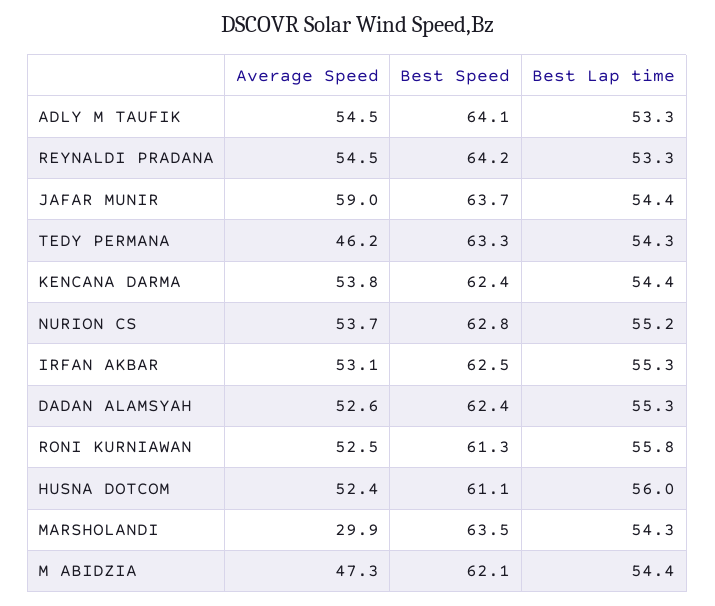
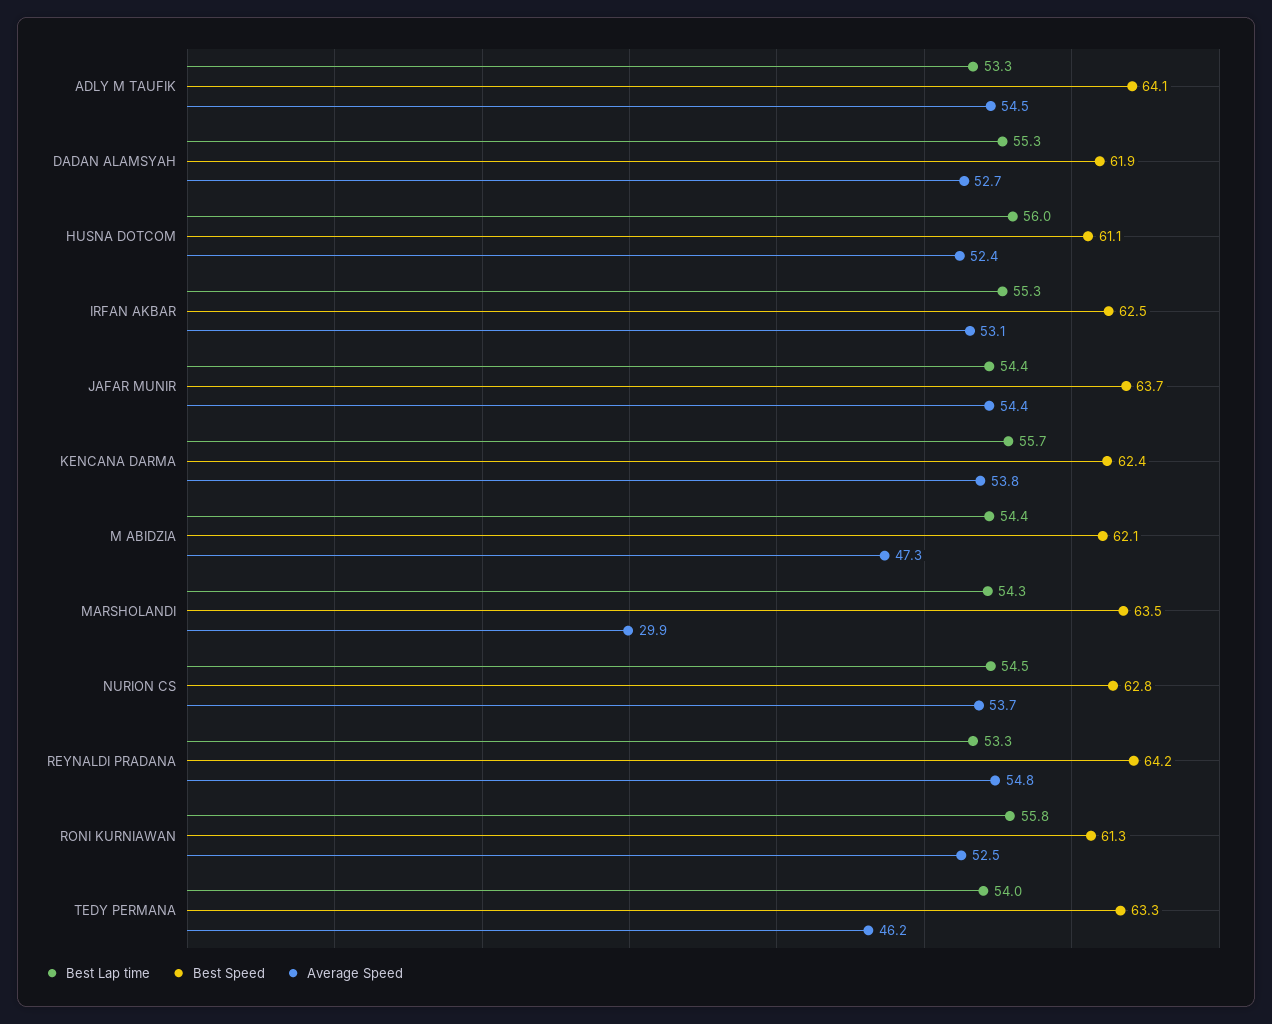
Average Speed, REYNALDI PRADANA: 54.5 -> 54.8
Average Speed, JAFAR MUNIR: 59 -> 54.4
Best Lap time, TEDY PERMANA: 54.3 -> 54
Best Lap time, KENCANA DARMA: 54.4 -> 55.7
Best Lap time, NURION CS: 55.2 -> 54.5
Average Speed, DADAN ALAMSYAH: 52.6 -> 52.7
Best Speed, DADAN ALAMSYAH: 62.4 -> 61.9

